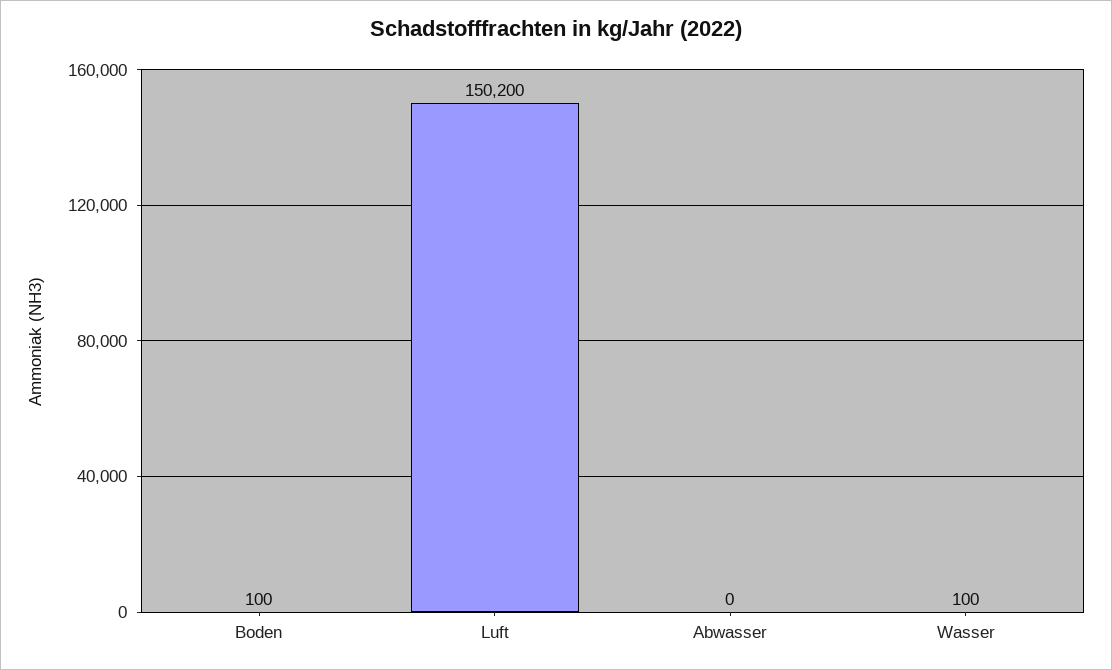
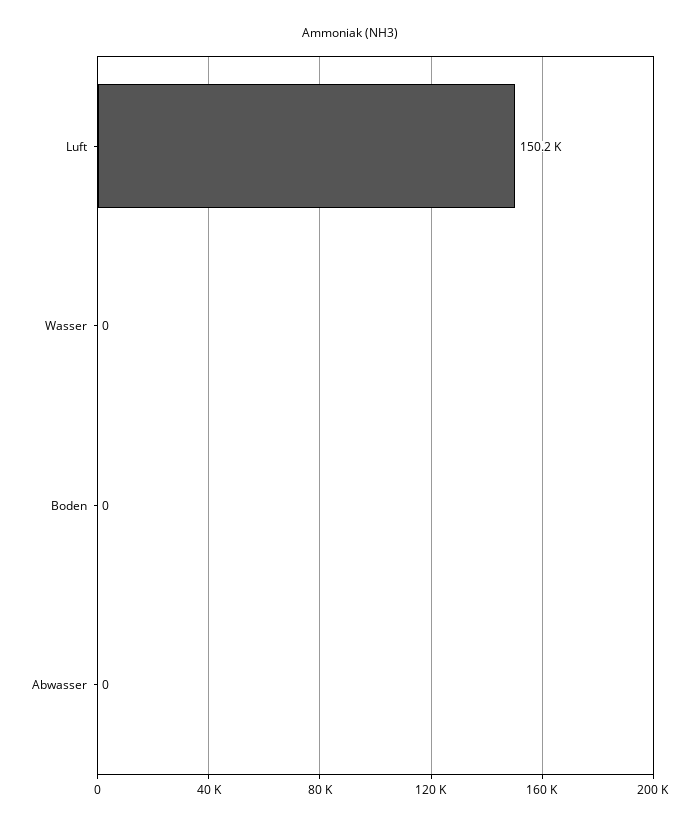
Boden: 100 -> 0
Wasser: 100 -> 0

